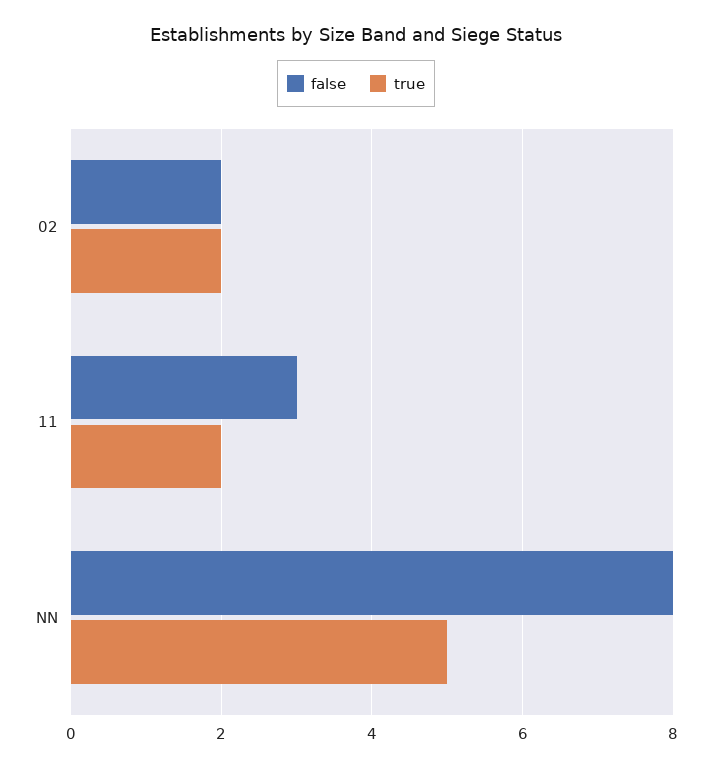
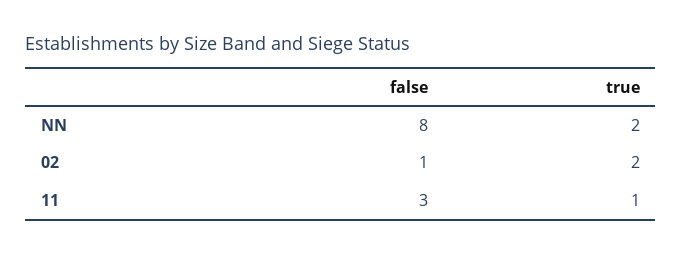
false, 02: 2 -> 1
true, 11: 2 -> 1
true, NN: 5 -> 2

